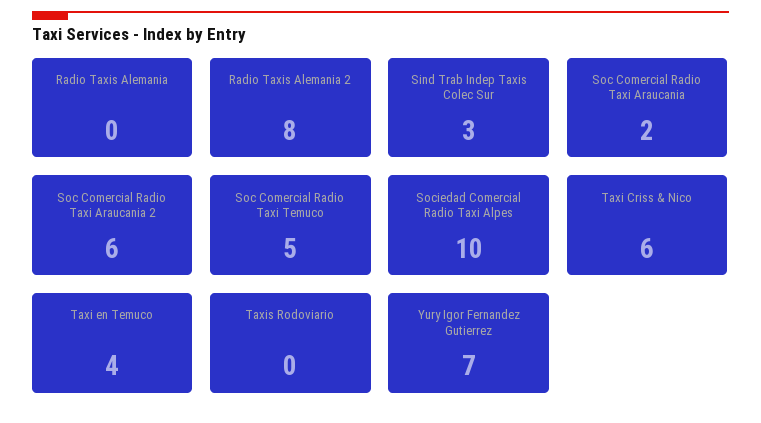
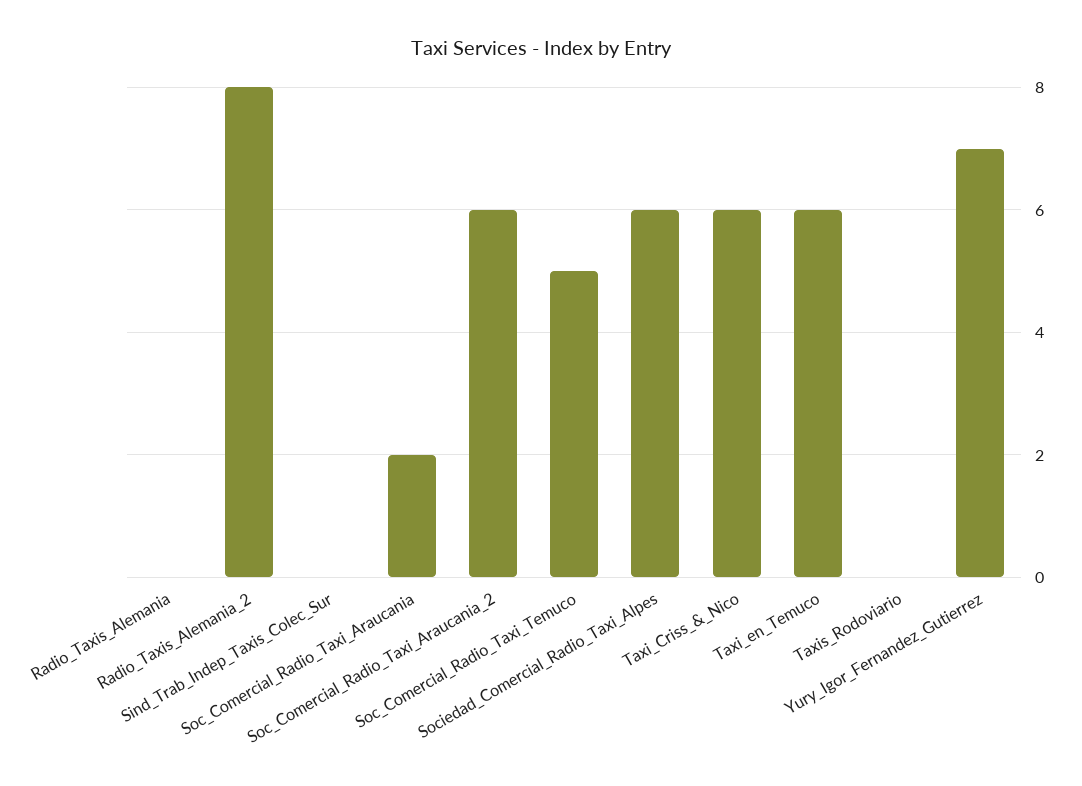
Sind Trab Indep Taxis Colec Sur: 3 -> 0
Sociedad Comercial Radio Taxi Alpes: 10 -> 6
Taxi en Temuco: 4 -> 6

